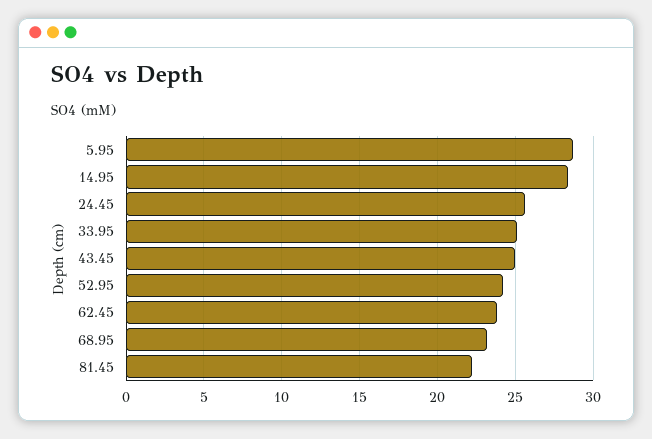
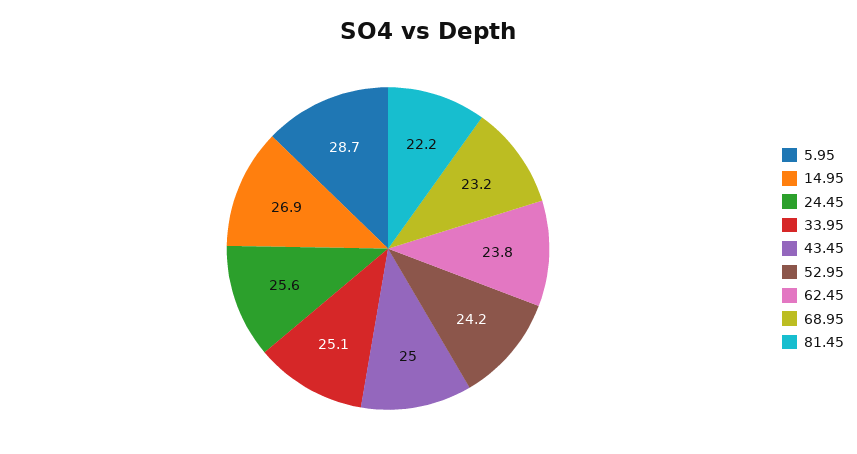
14.95: 28.5 -> 26.9

